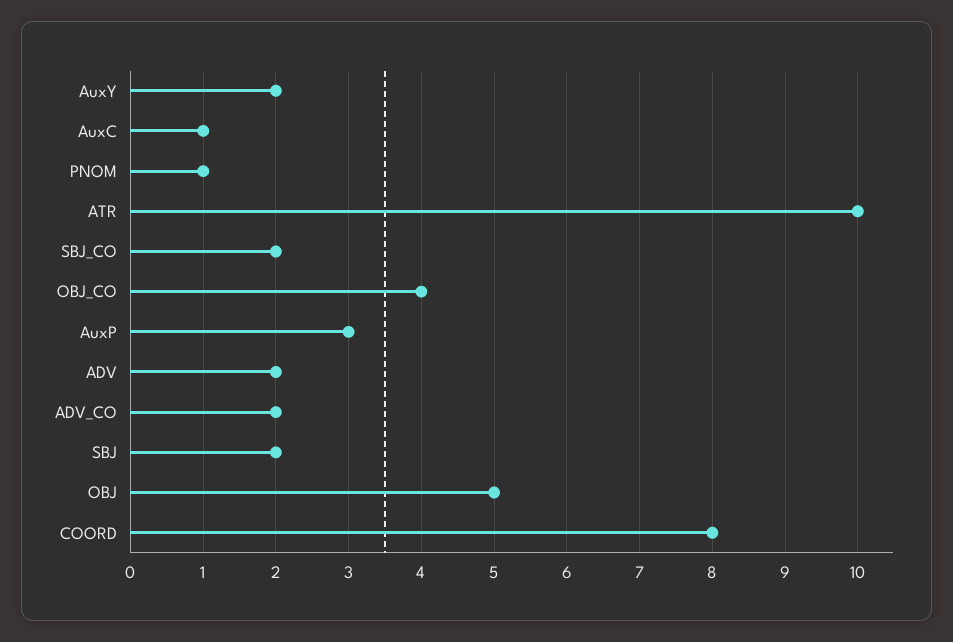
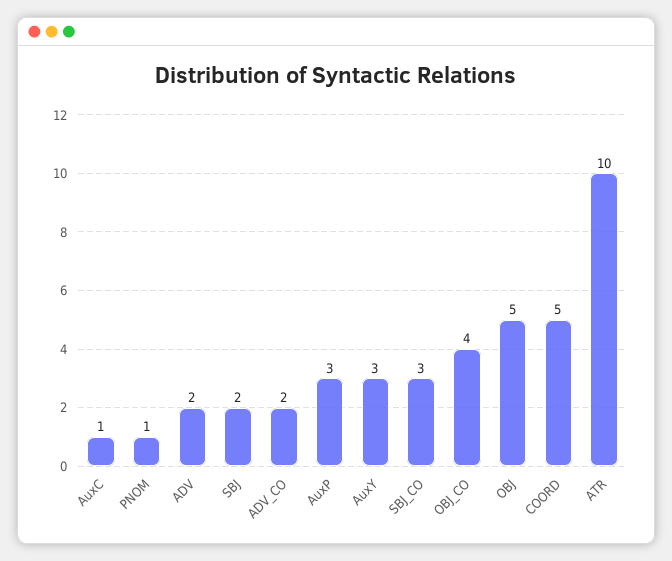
AuxY: 2 -> 3
SBJ_CO: 2 -> 3
COORD: 8 -> 5

